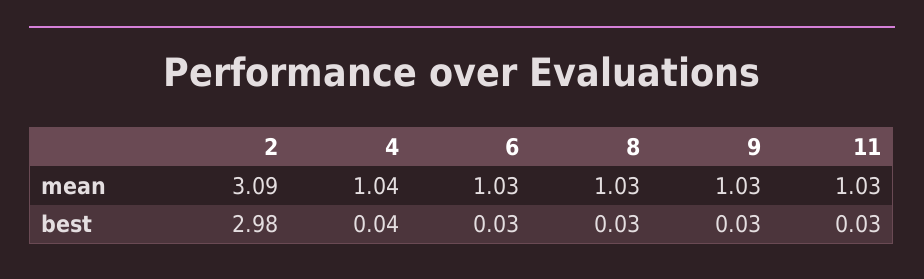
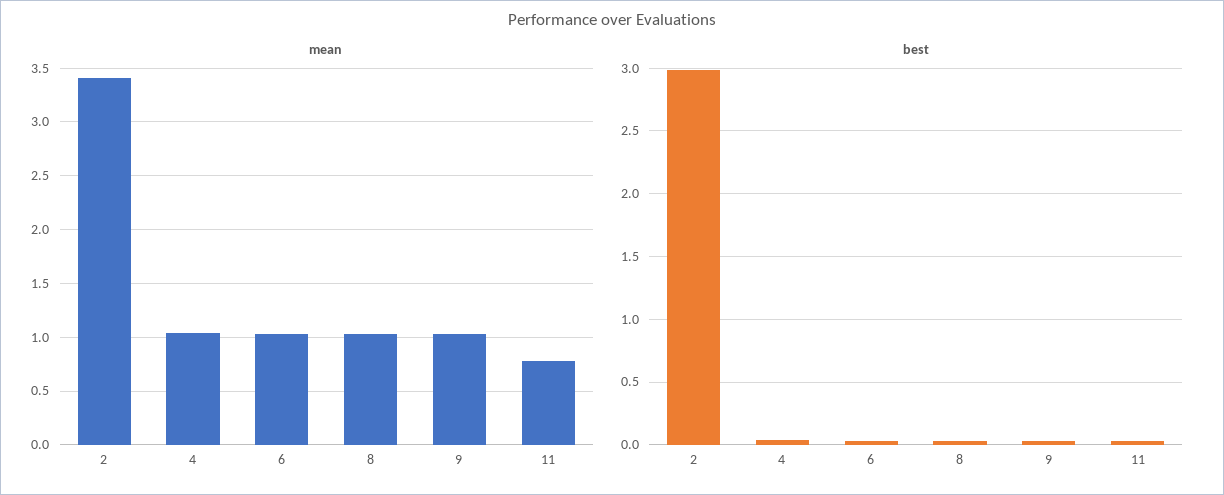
mean, 2: 3.09 -> 3.4
mean, 11: 1.03 -> 0.8

